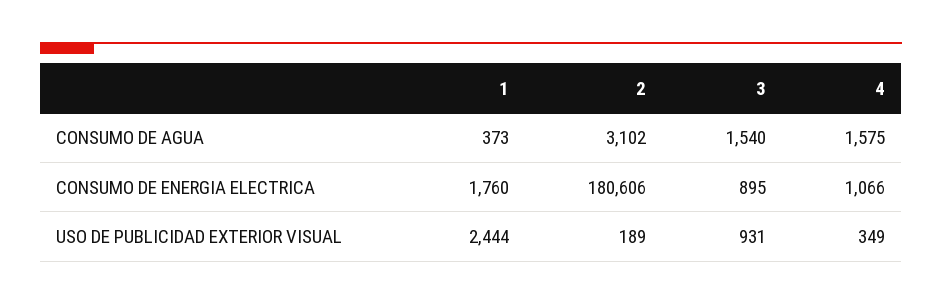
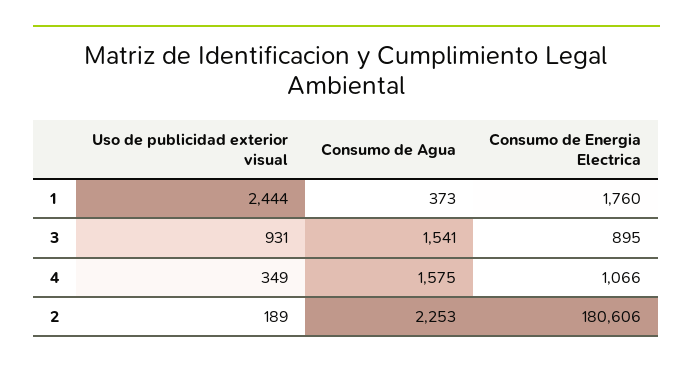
2, CONSUMO DE AGUA: 3102 -> 2253
3, CONSUMO DE AGUA: 1540 -> 1541

